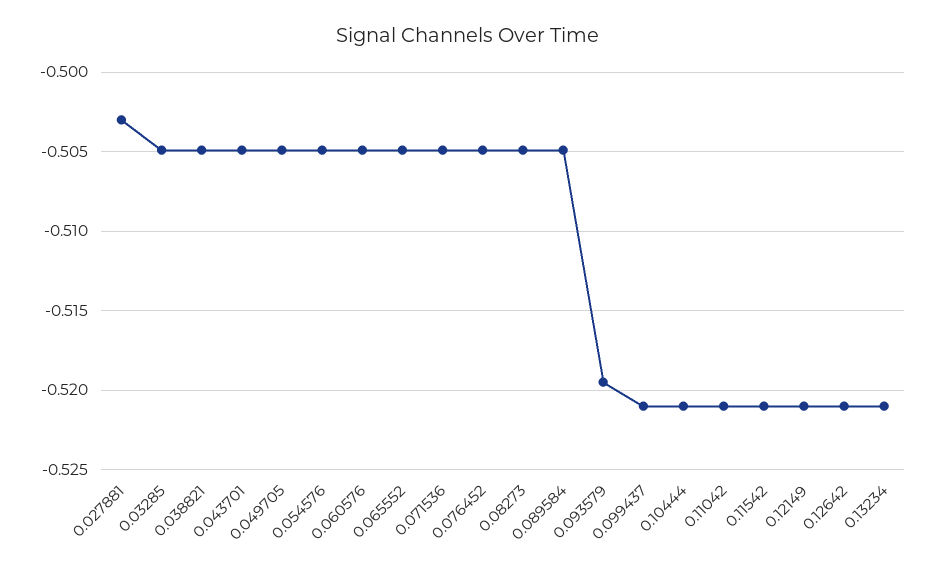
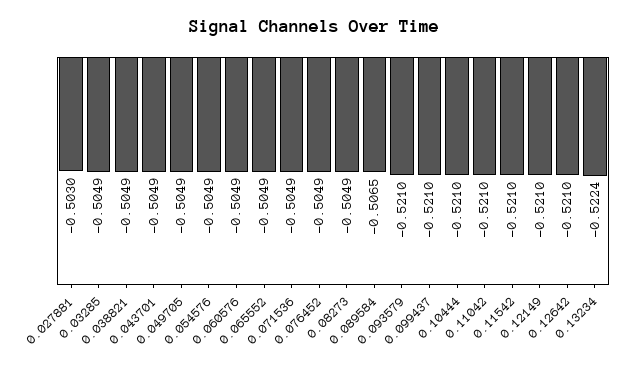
0.089584: -0.505 -> -0.5065
0.093579: -0.5195 -> -0.521
0.13234: -0.521 -> -0.5224

